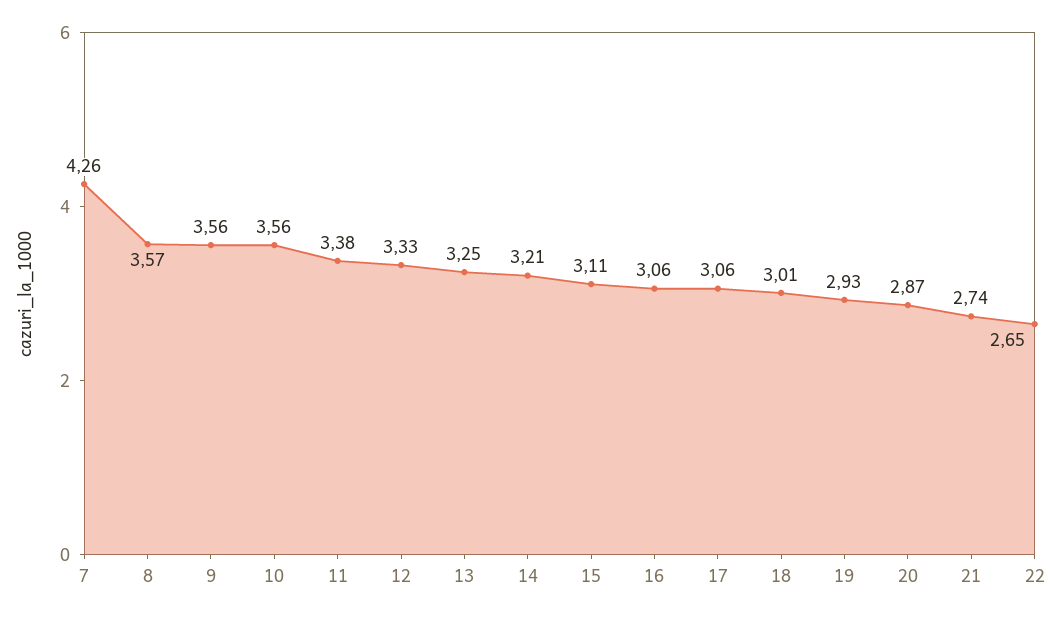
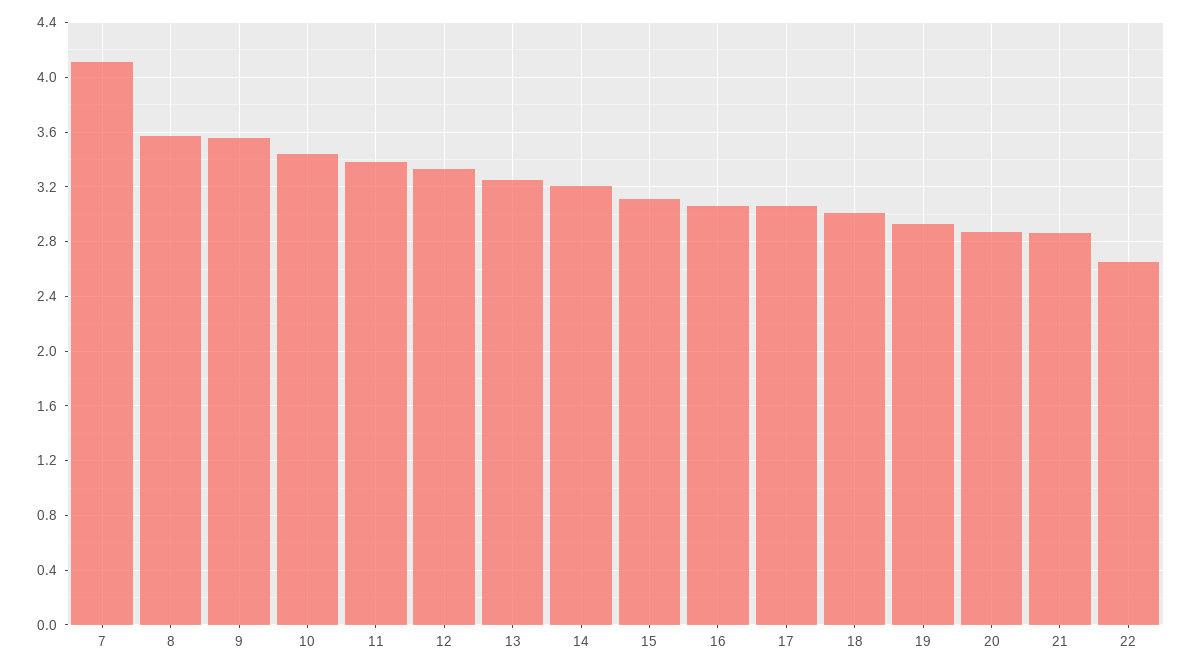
7: 4.26 -> 4.1
10: 3.56 -> 3.45
21: 2.74 -> 2.85

